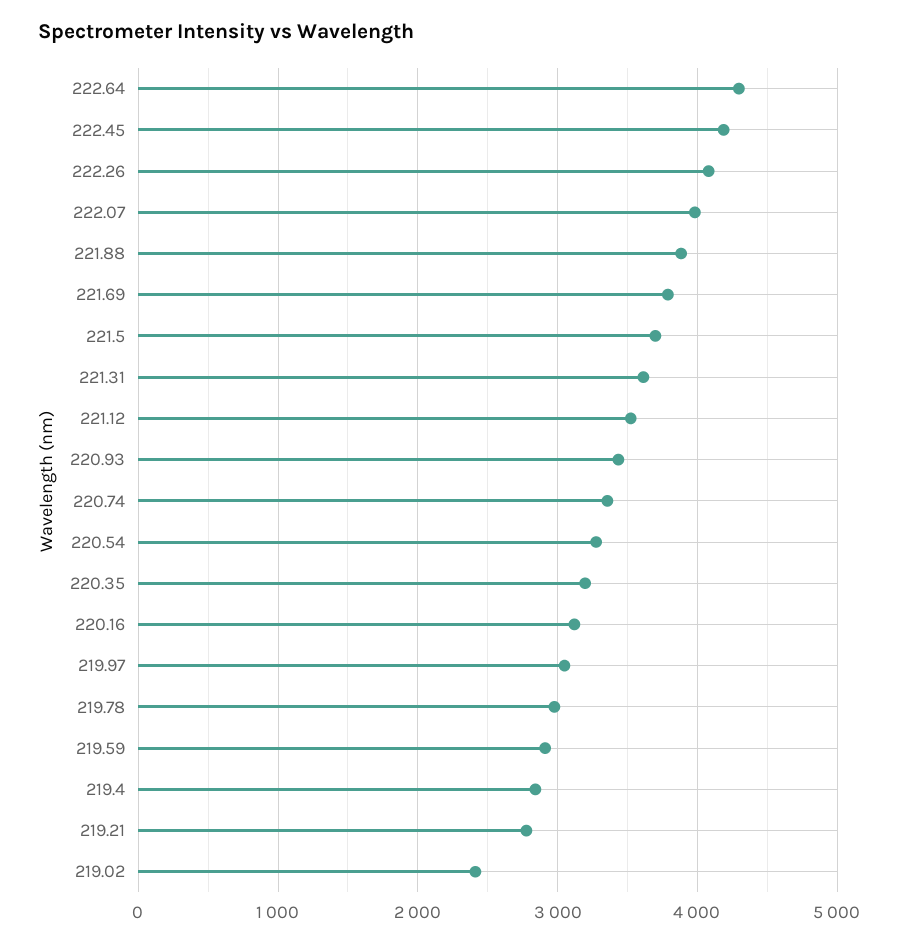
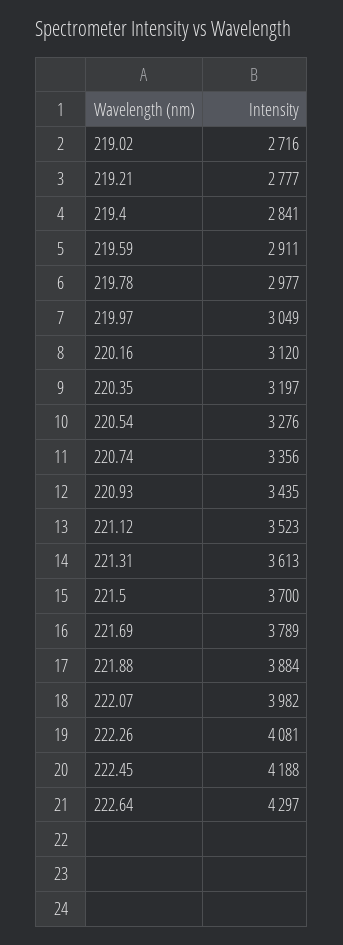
219.02: 2400 -> 2716

